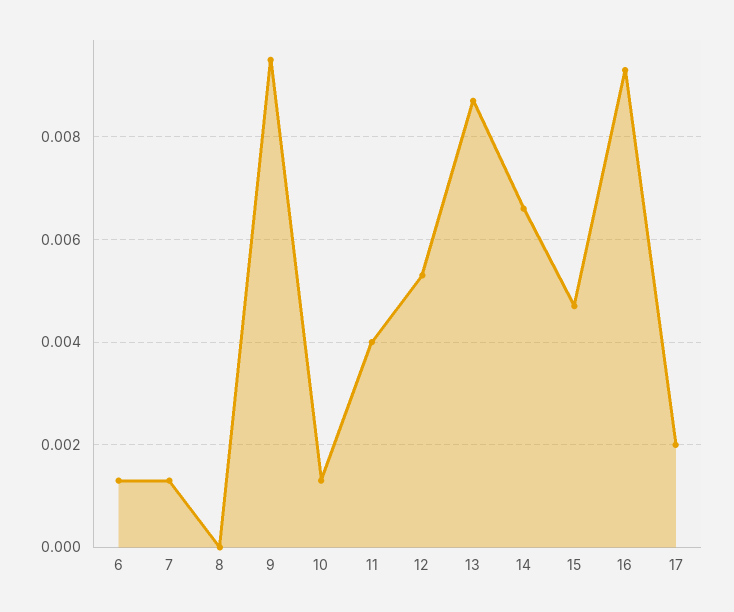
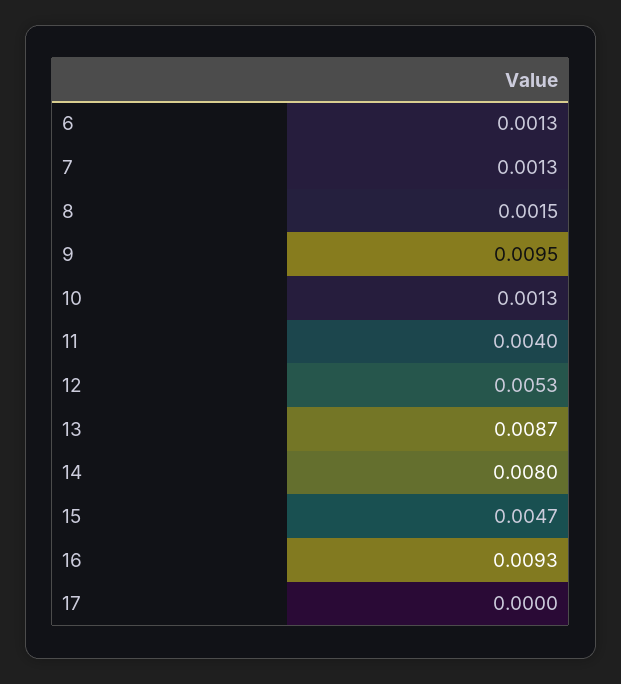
8: 0 -> 0.0015
14: 0.0065 -> 0.008
17: 0.002 -> 0

